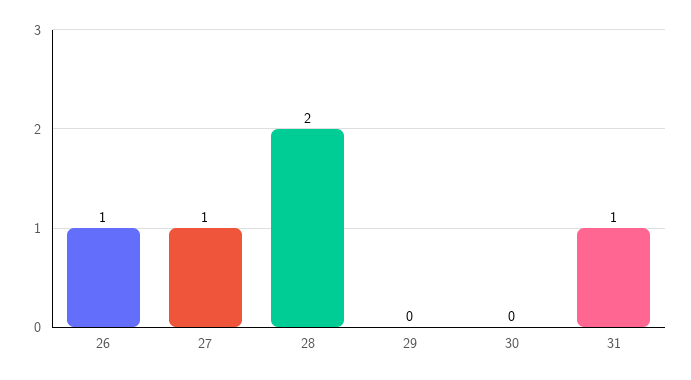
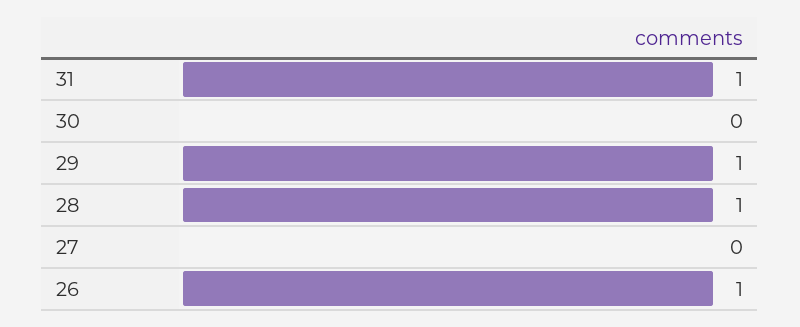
27: 1 -> 0
28: 2 -> 1
29: 0 -> 1

